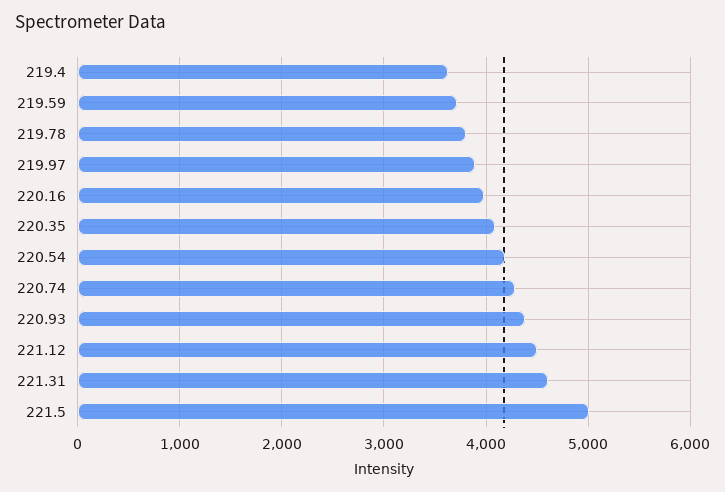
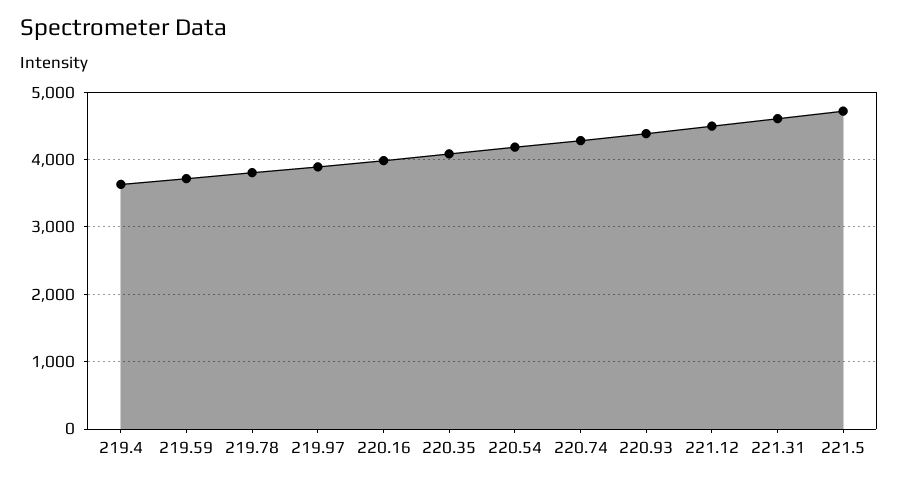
221.5: 5000 -> 4700

